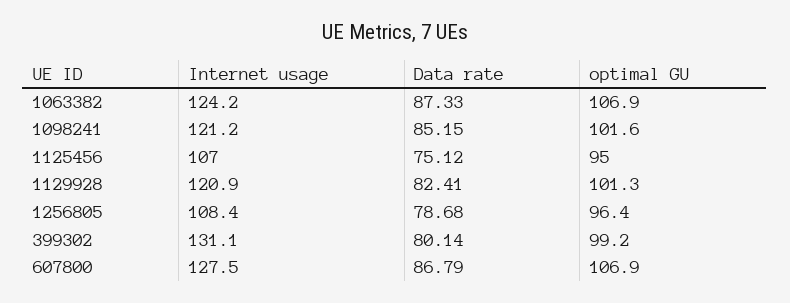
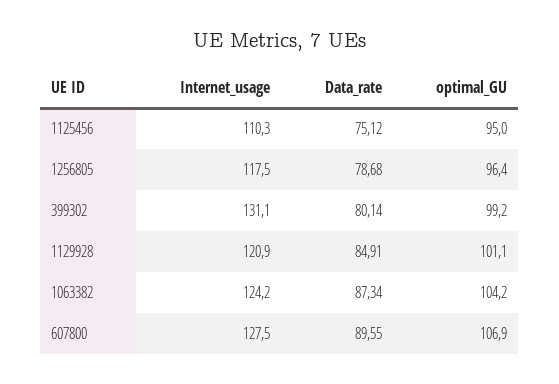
Data rate, 1063382: 87.33 -> 87.34
optimal GU, 1063382: 106.9 -> 104.2
Internet usage, 1098241: 121.2 -> none
Data rate, 1098241: 85.15 -> none
optimal GU, 1098241: 101.6 -> none
Internet usage, 1125456: 107 -> 110.3
Data rate, 1129928: 82.41 -> 84.91
optimal GU, 1129928: 101.3 -> 101.1
Internet usage, 1256805: 108.4 -> 117.5
Data rate, 607800: 86.79 -> 89.55

